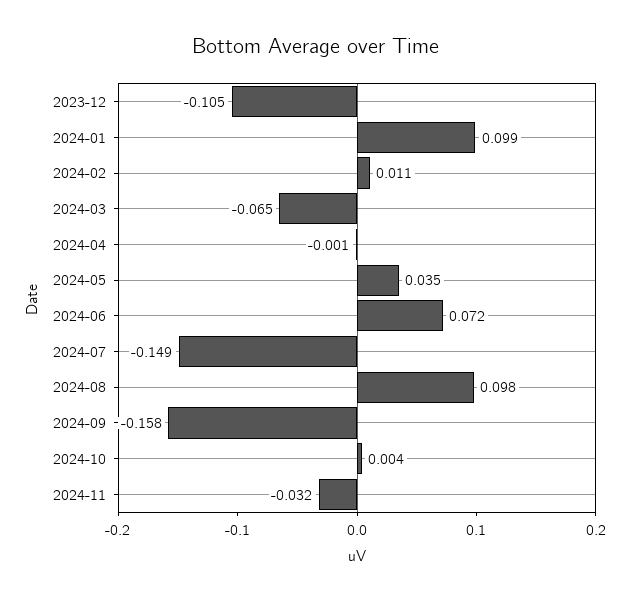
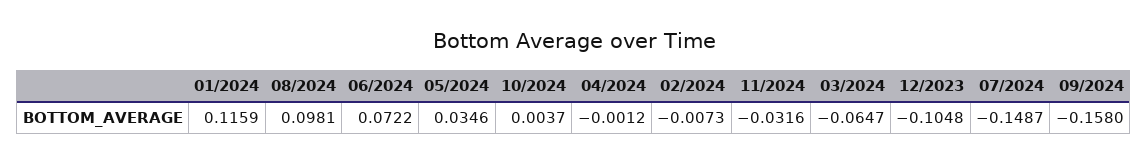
2024-01: 0.099 -> 0.1159
2024-02: 0.011 -> -0.0073

